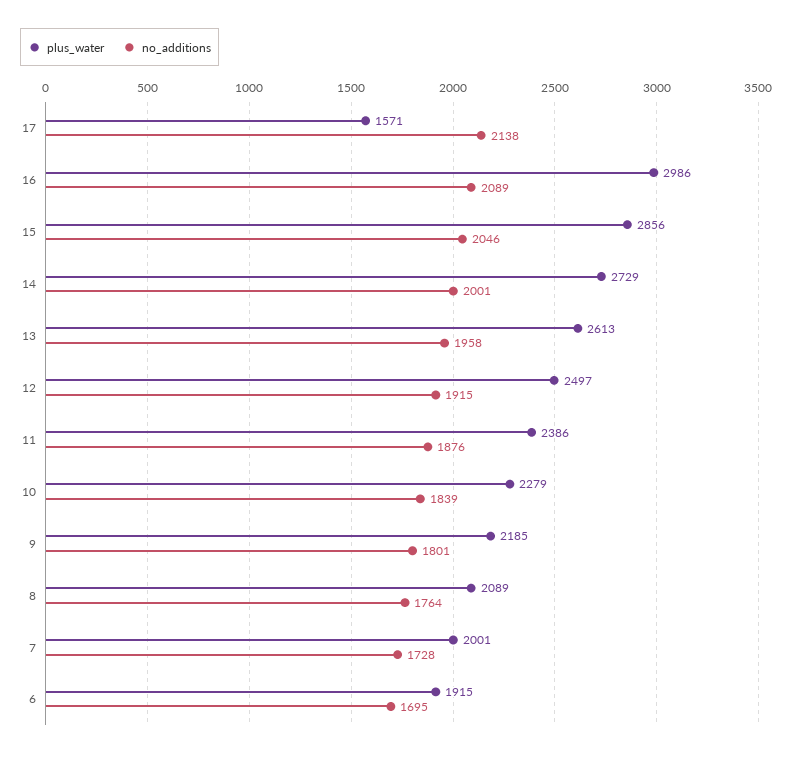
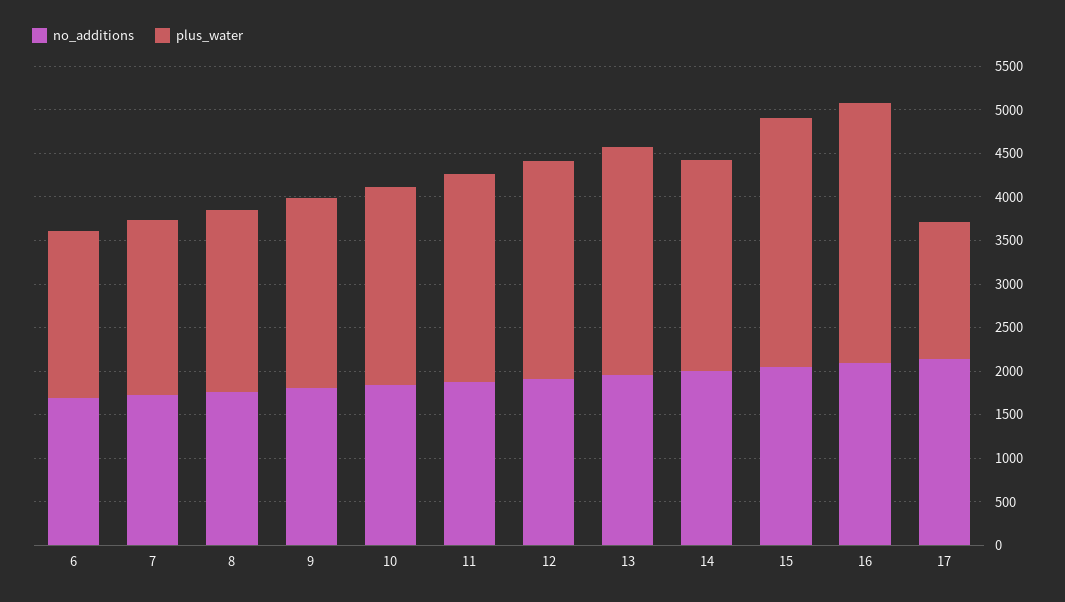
plus_water, 14: 2729 -> 2400

